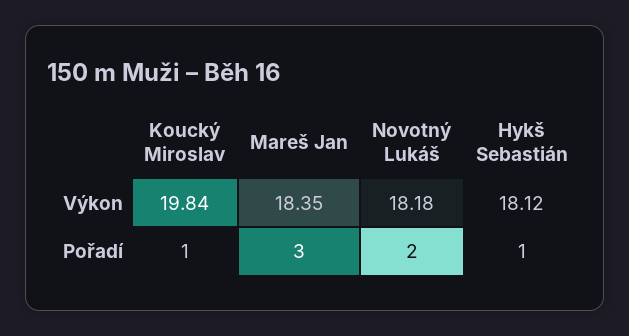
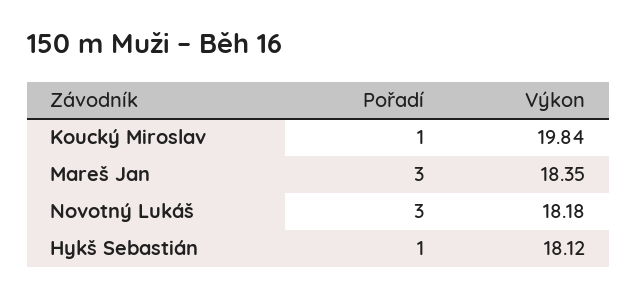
Novotný Lukáš, Pořadí: 2 -> 3

